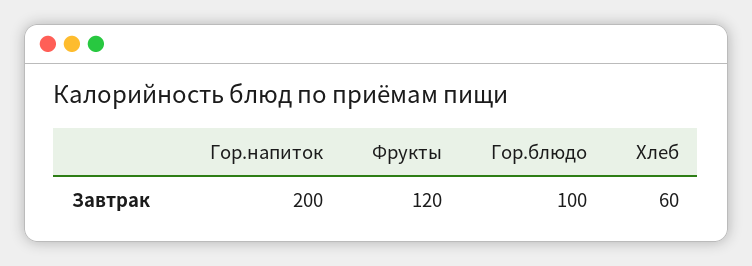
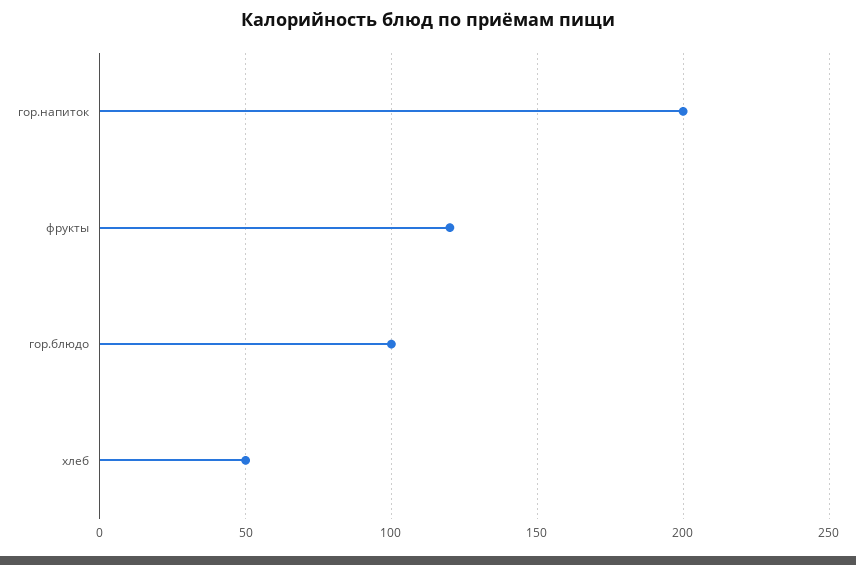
Хлеб: 60 -> 50

